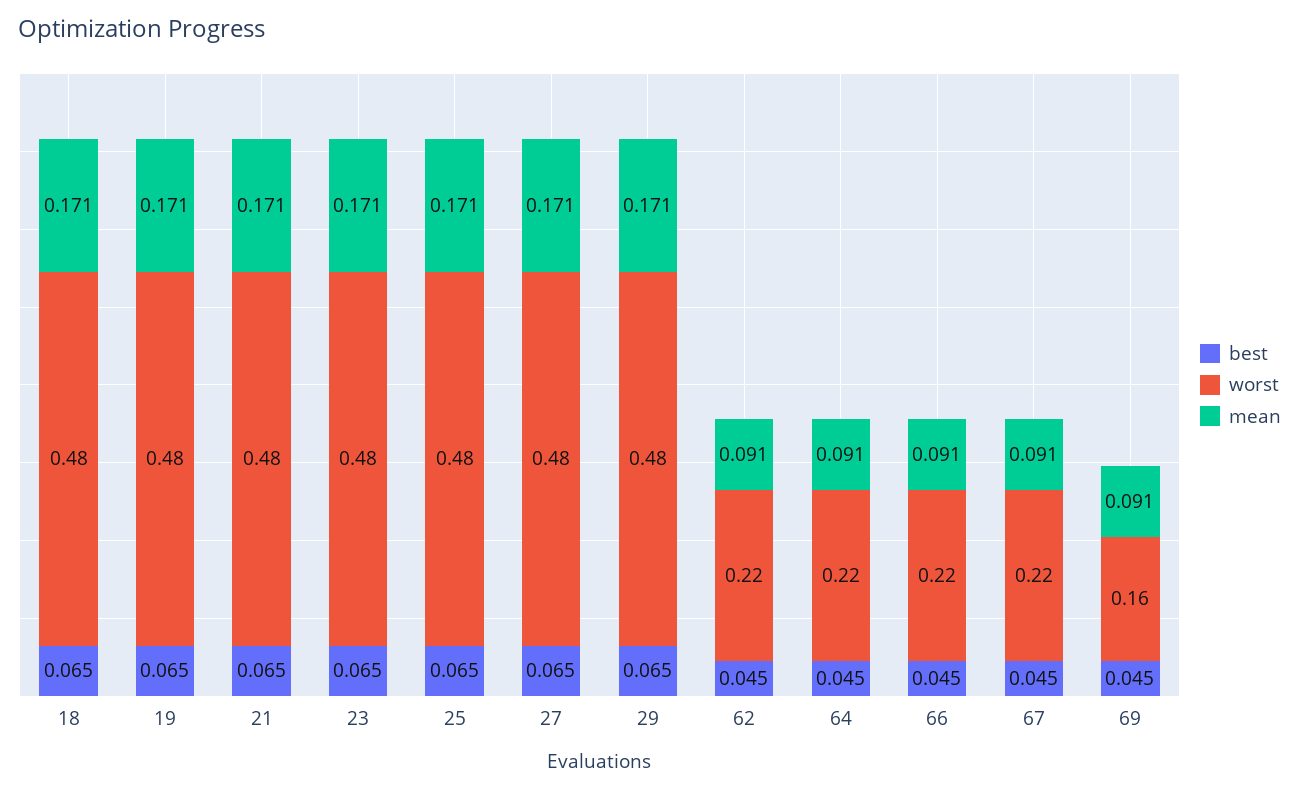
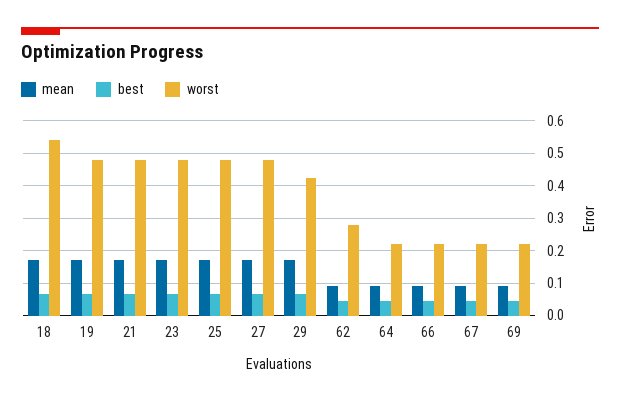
worst, 18: 0.48 -> 0.54
worst, 29: 0.48 -> 0.42
worst, 62: 0.22 -> 0.28
worst, 69: 0.16 -> 0.22

